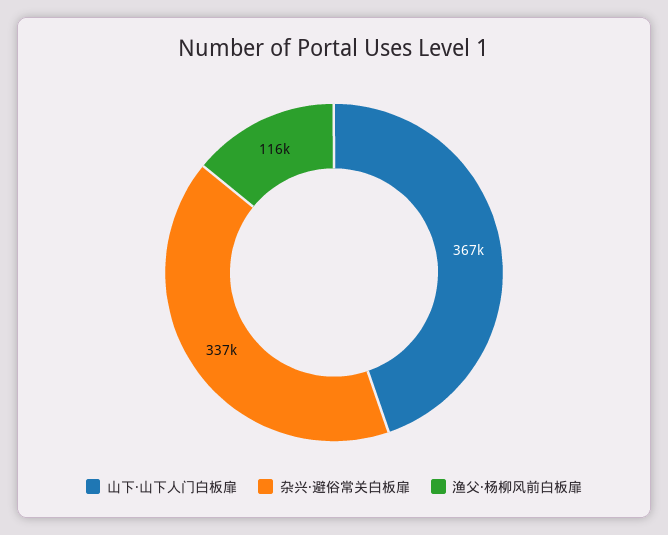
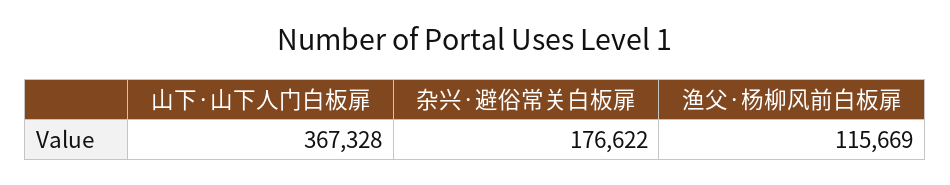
杂兴·避俗常关白板扉: 337000 -> 176622

